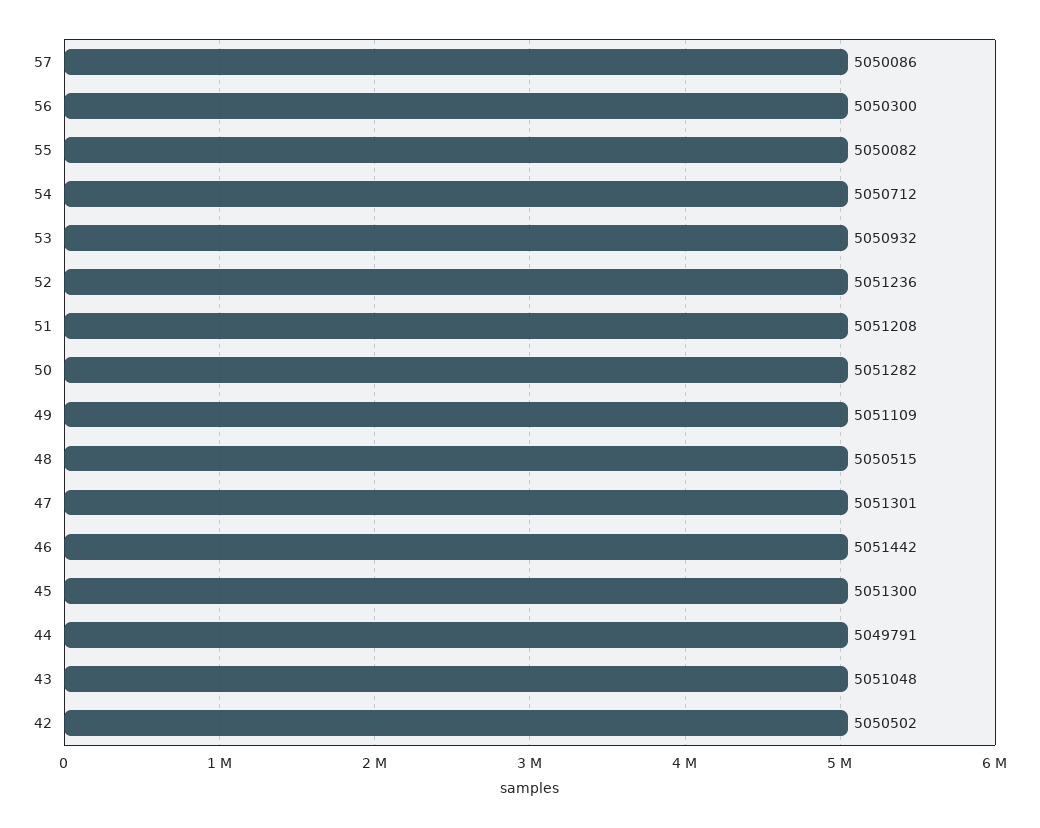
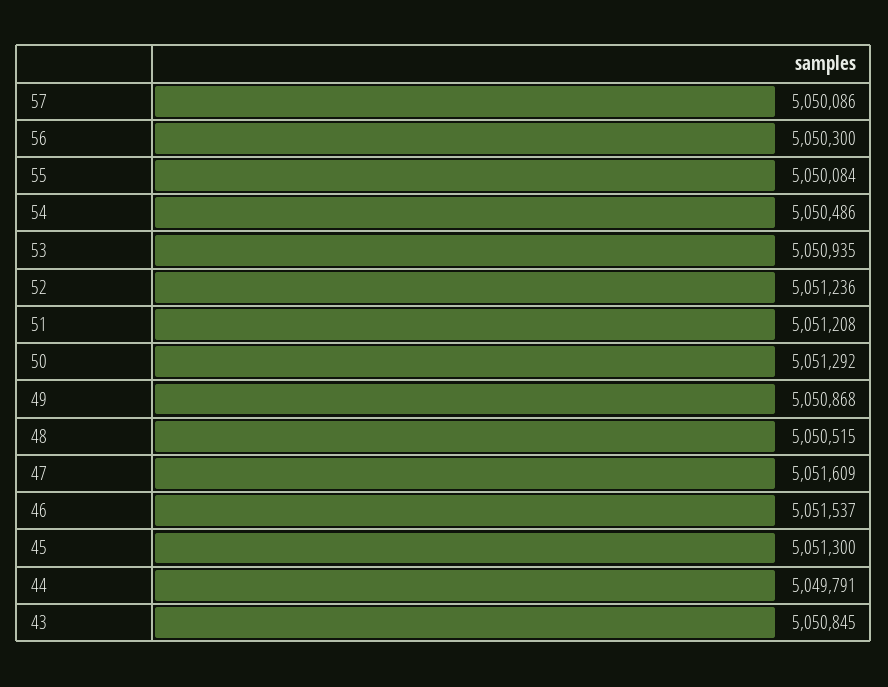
55: 5050082 -> 5050084
54: 5050712 -> 5050486
53: 5050932 -> 5050935
50: 5051282 -> 5051292
49: 5051109 -> 5050868
47: 5051301 -> 5051609
46: 5051442 -> 5051537
43: 5051048 -> 5050845
42: 5050502 -> none

